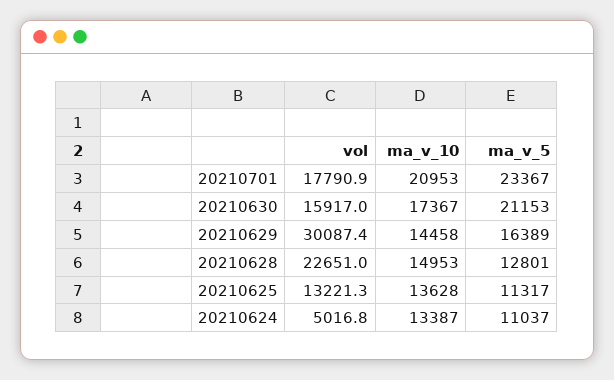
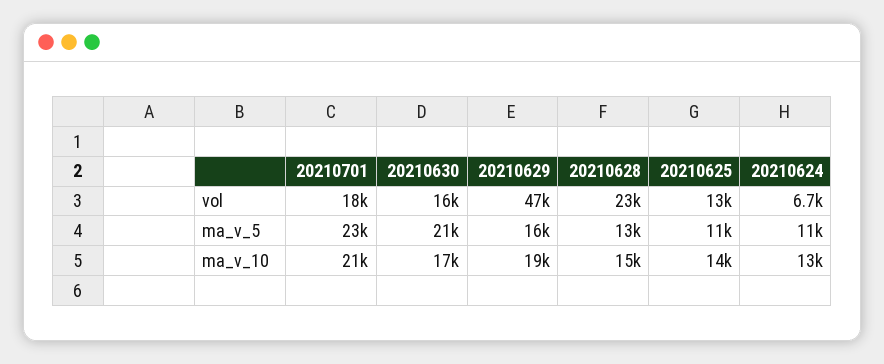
vol, 20210629: 30087.4 -> 47000
ma_v_10, 20210629: 14458 -> 19000
vol, 20210624: 5016.8 -> 6700

